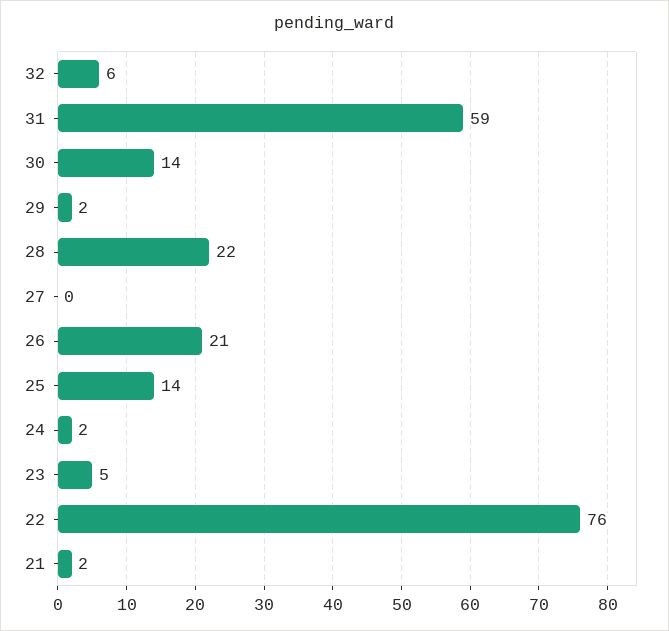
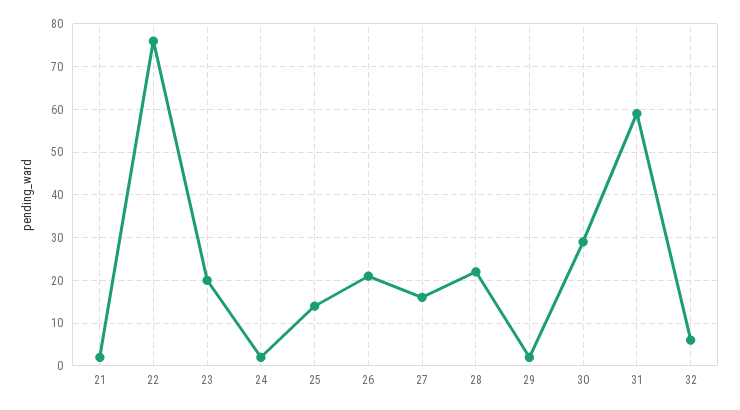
30: 14 -> 30
27: 0 -> 15
23: 5 -> 20

